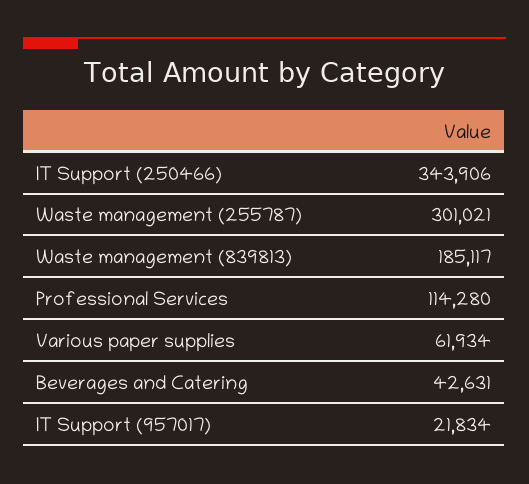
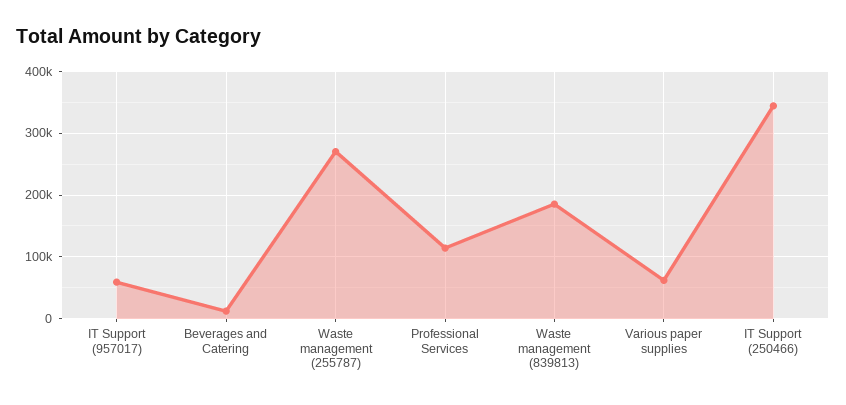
Waste management (255787): 301021 -> 270000
Beverages and Catering: 42631 -> 10000
IT Support (957017): 21834 -> 60000

